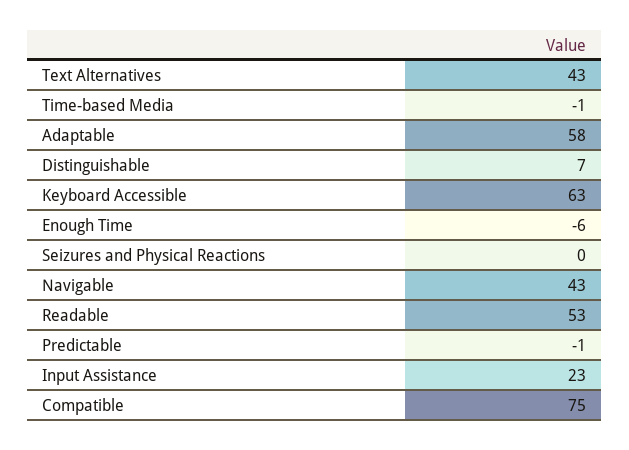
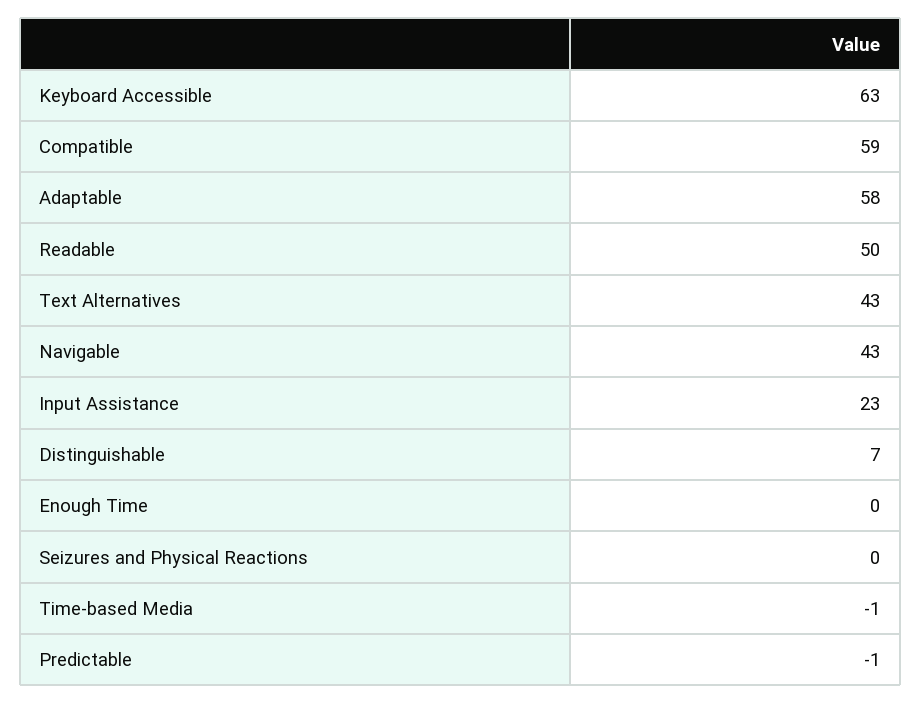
Enough Time: -6 -> 0
Readable: 53 -> 50
Compatible: 75 -> 59

